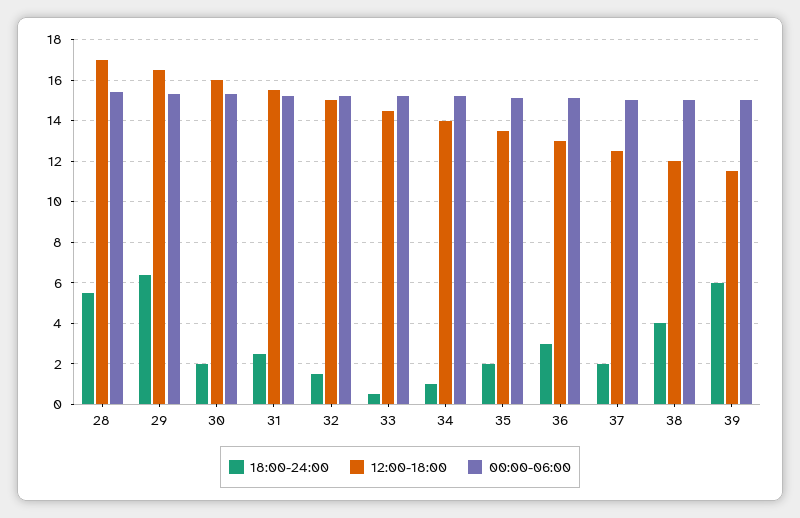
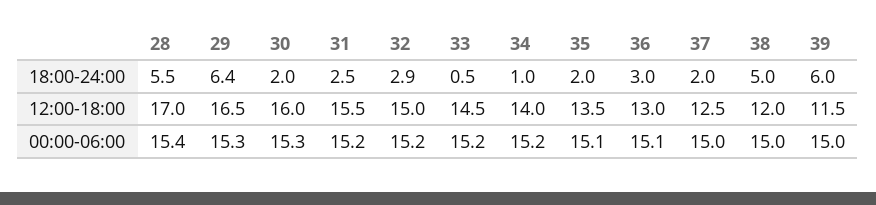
18:00-24:00, 32: 1.5 -> 2.9
18:00-24:00, 38: 4 -> 5

